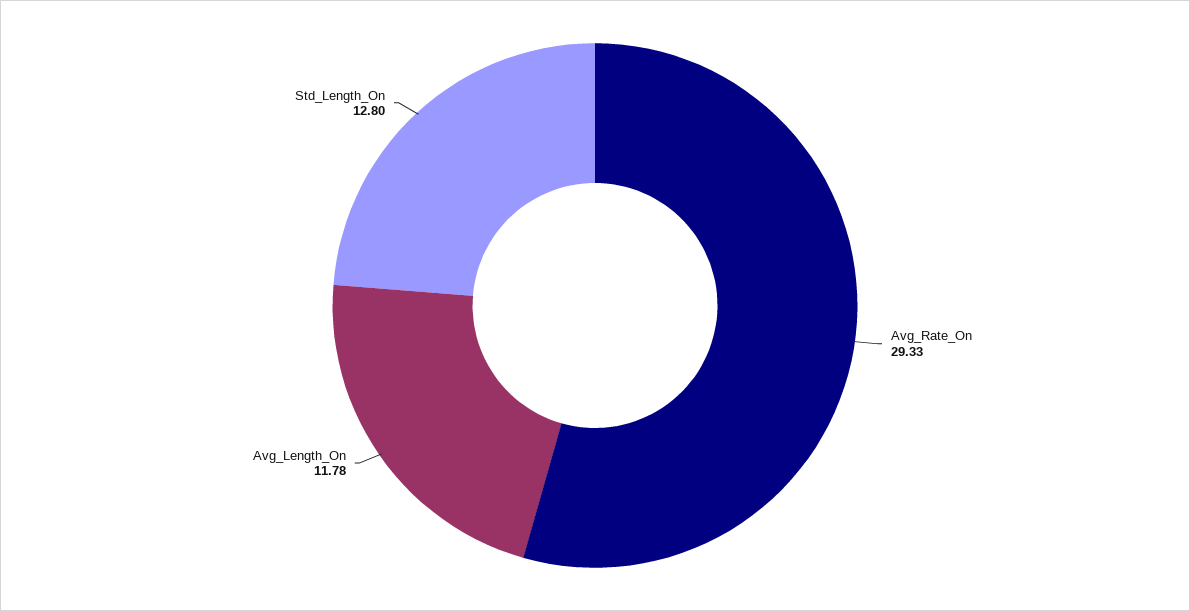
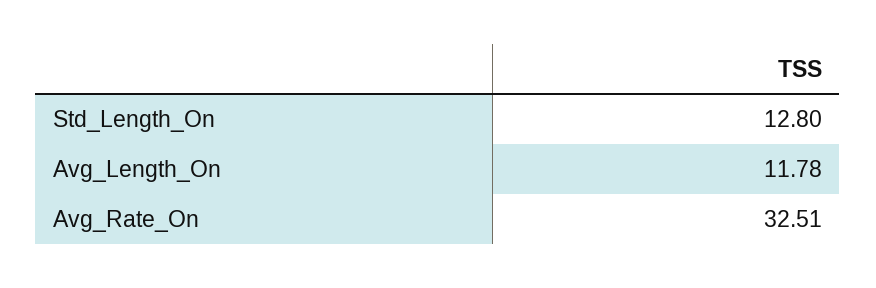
Avg_Rate_On: 29.33 -> 32.51

